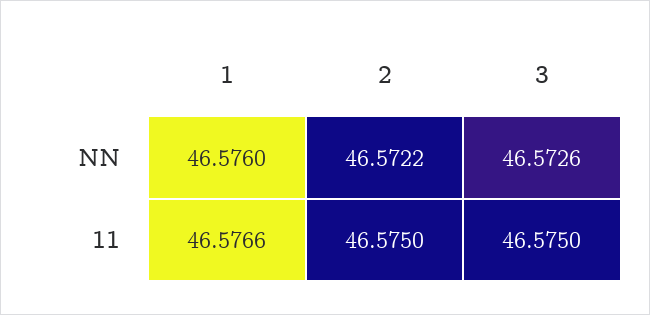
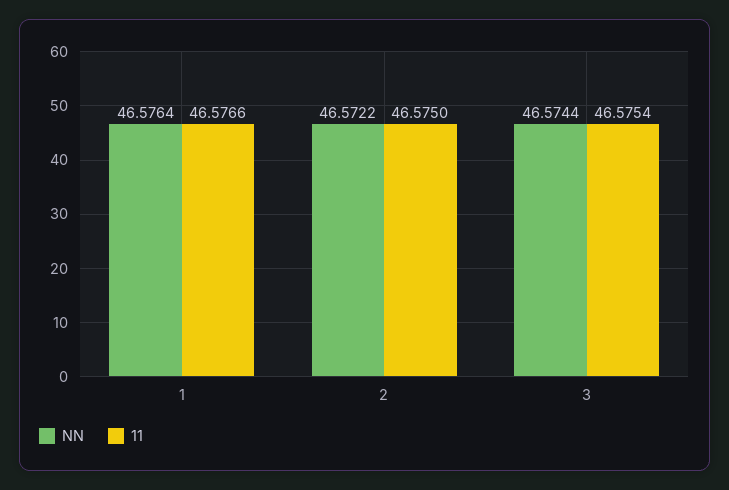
NN, 1: 46.576 -> 46.5764
NN, 3: 46.5726 -> 46.5744
11, 3: 46.575 -> 46.5754

